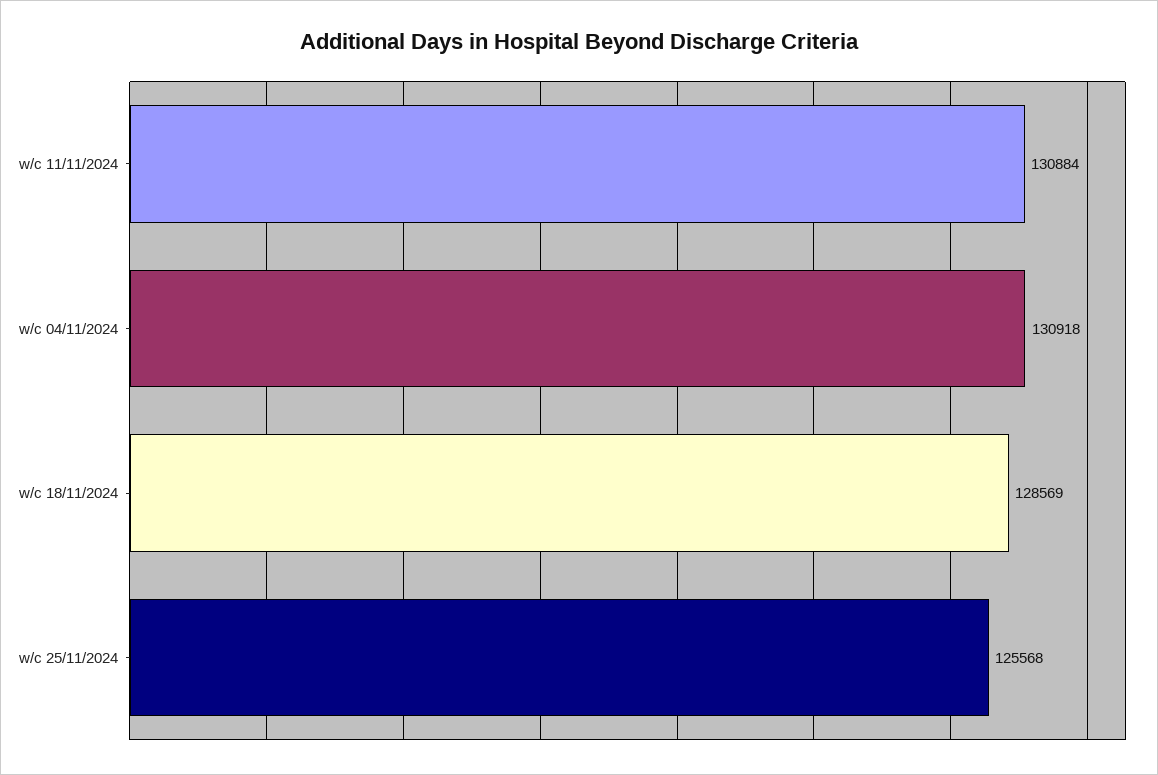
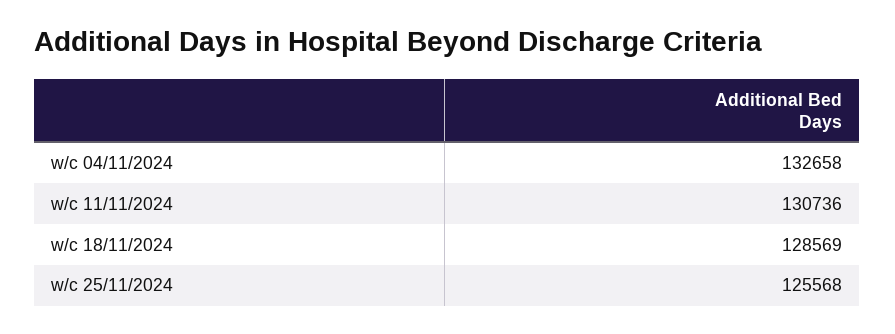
w/c 11/11/2024: 130884 -> 130736
w/c 04/11/2024: 130918 -> 132658

